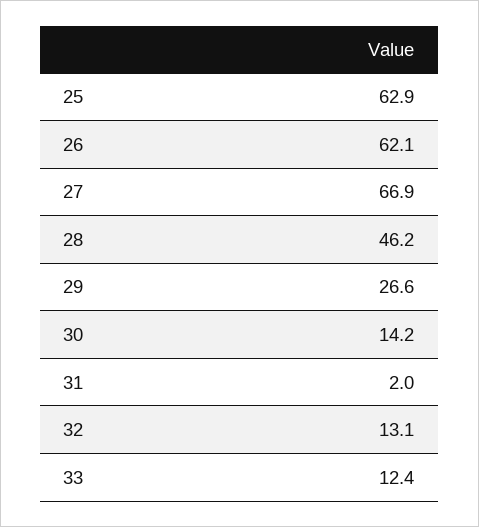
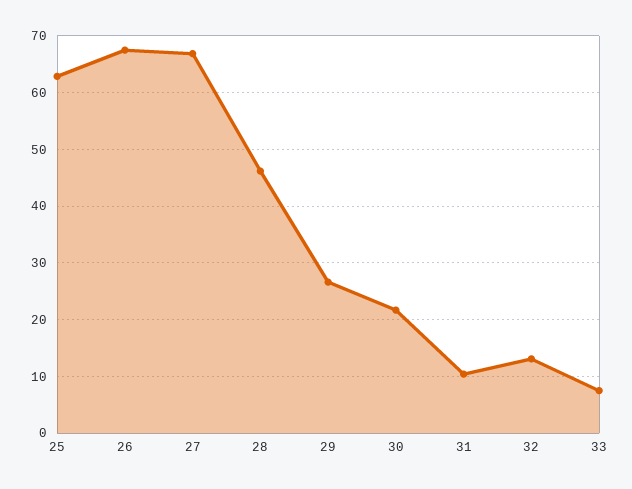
26: 62.1 -> 68
30: 14.2 -> 22
31: 2 -> 10
33: 12.4 -> 8

